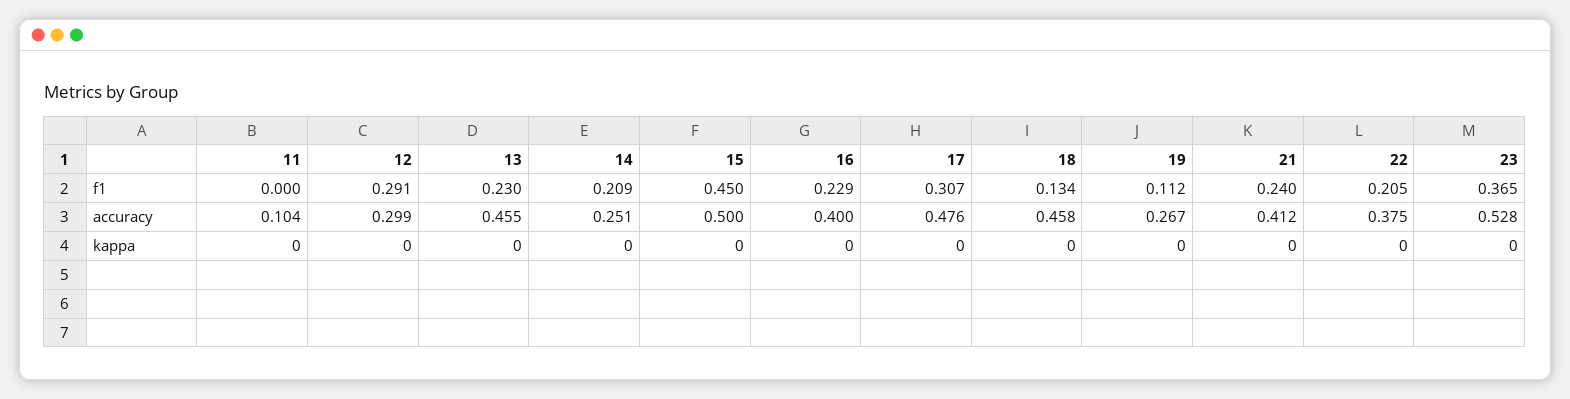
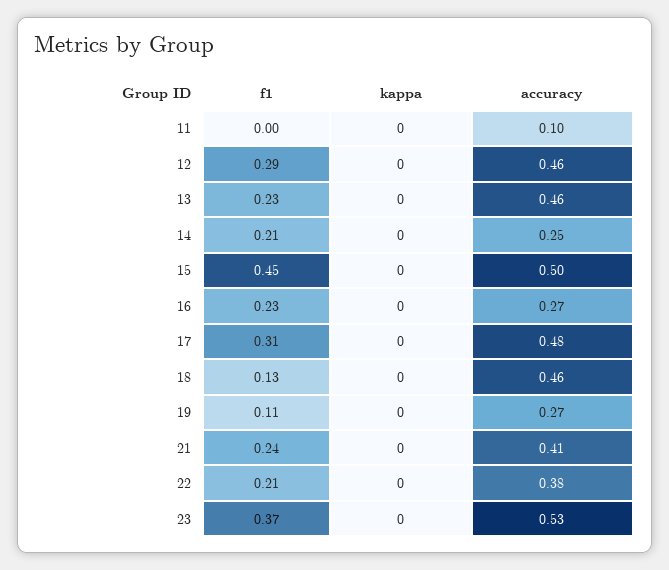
12, accuracy: 0.299 -> 0.46
16, accuracy: 0.4 -> 0.27

